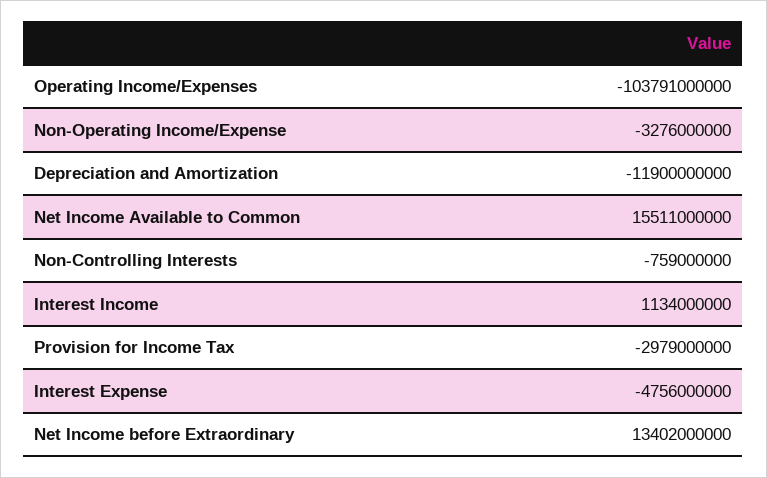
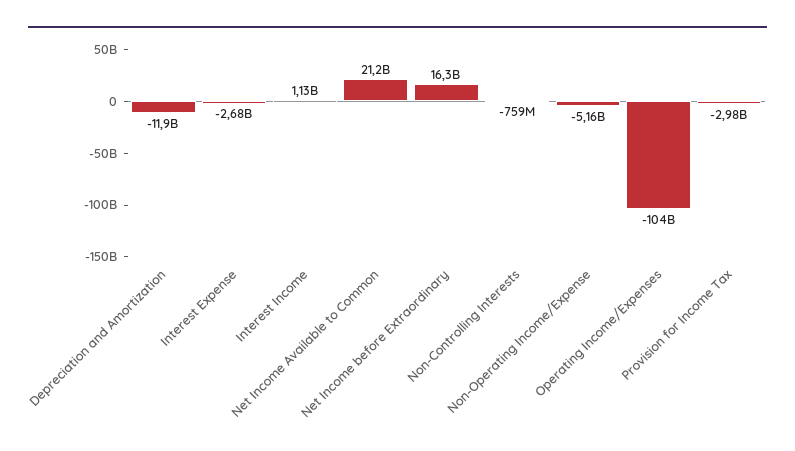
Non-Operating Income/Expense: -3276000000 -> -5160000000
Net Income Available to Common: 15511000000 -> 21200000000
Interest Expense: -4756000000 -> -2680000000
Net Income before Extraordinary: 13402000000 -> 16300000000

